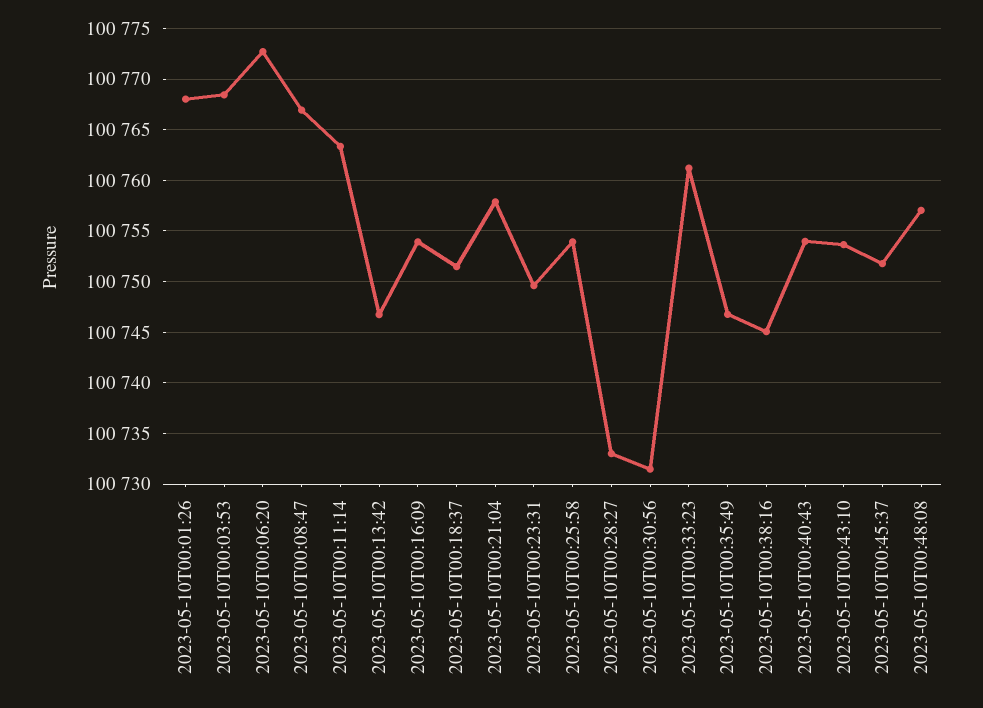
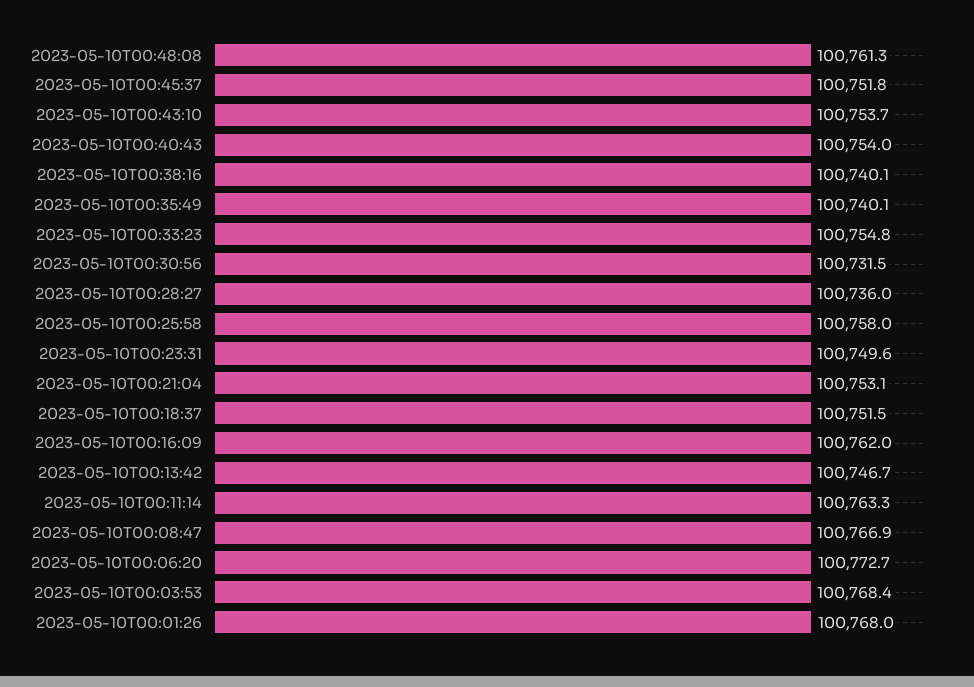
2023-05-10T00:16:09: 100754 -> 100762
2023-05-10T00:21:04: 100758 -> 100753.1
2023-05-10T00:25:58: 100754 -> 100758
2023-05-10T00:28:27: 100733 -> 100736
2023-05-10T00:33:23: 100761 -> 100754.8
2023-05-10T00:35:49: 100747 -> 100740.1
2023-05-10T00:38:16: 100745 -> 100740.1
2023-05-10T00:48:08: 100757 -> 100761.3

